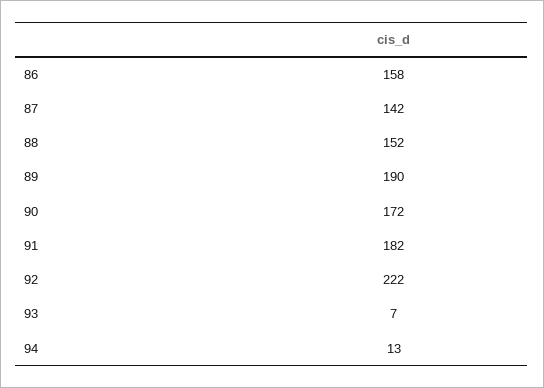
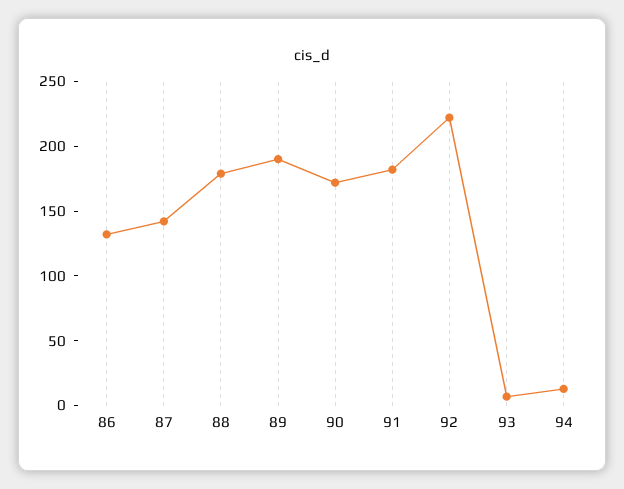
86: 158 -> 130
88: 152 -> 180

